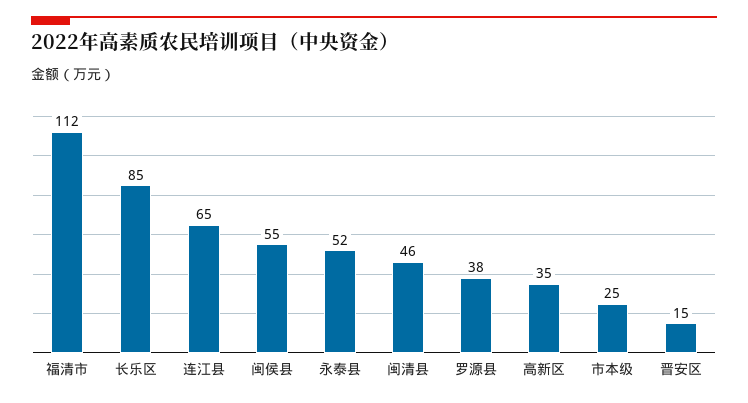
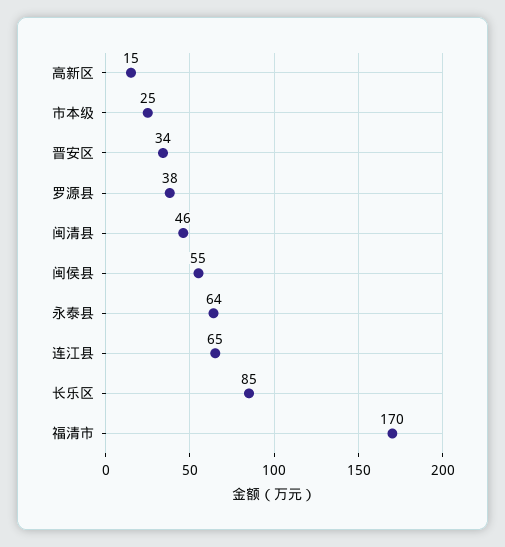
福清市: 112 -> 170
永泰县: 52 -> 64
高新区: 35 -> 15
晋安区: 15 -> 34

